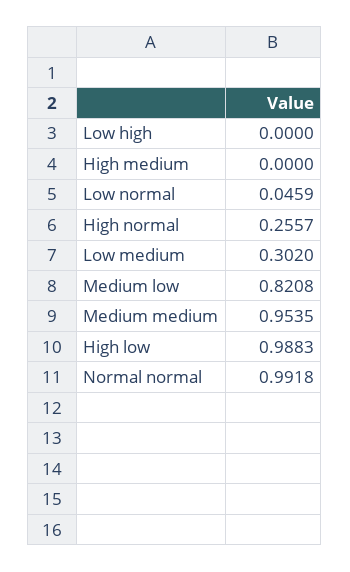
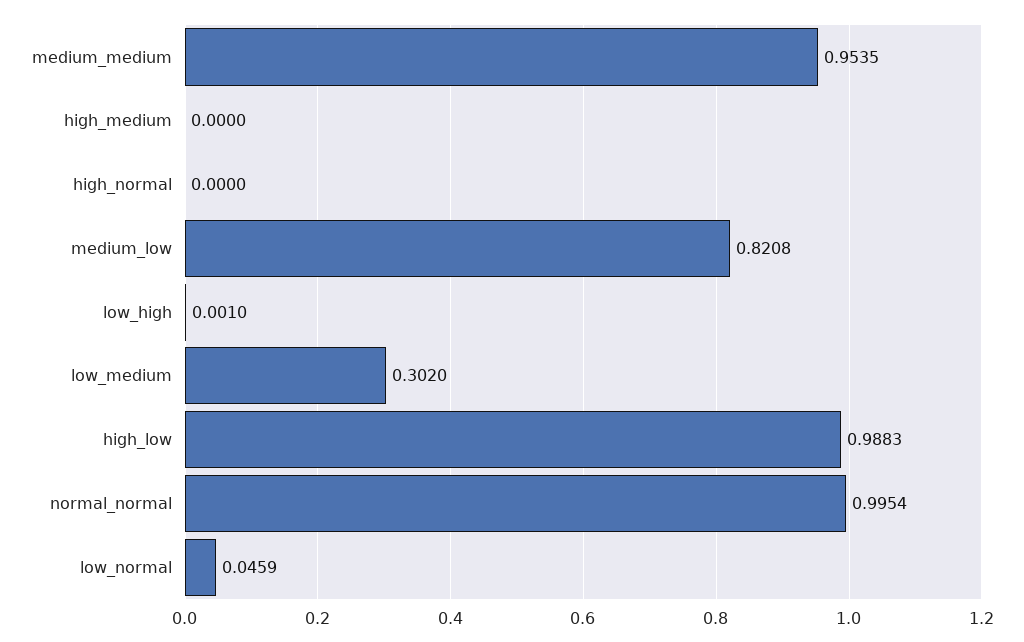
Low high: 0 -> 0.001
High normal: 0.2557 -> 0
Normal normal: 0.9918 -> 0.9954

